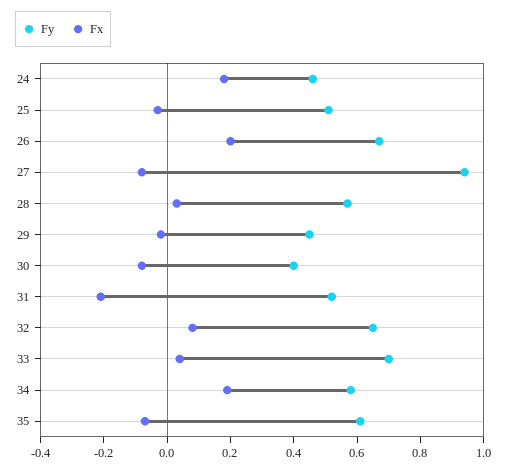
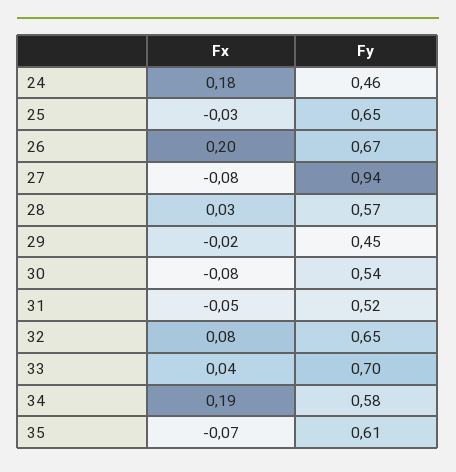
Fy, 25: 0.5 -> 0.65
Fy, 30: 0.4 -> 0.54
Fx, 31: -0.2 -> -0.05

